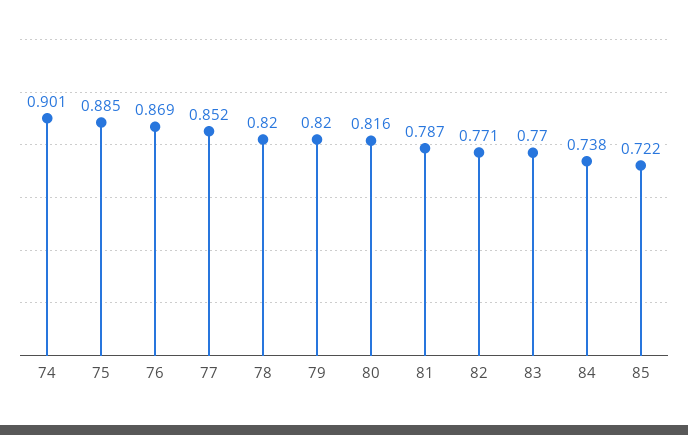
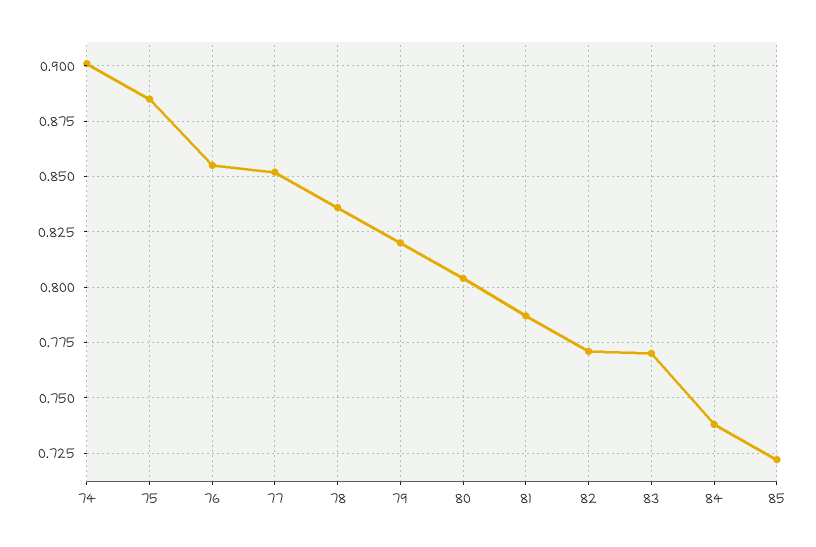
76: 0.869 -> 0.855
78: 0.82 -> 0.835
80: 0.816 -> 0.805

